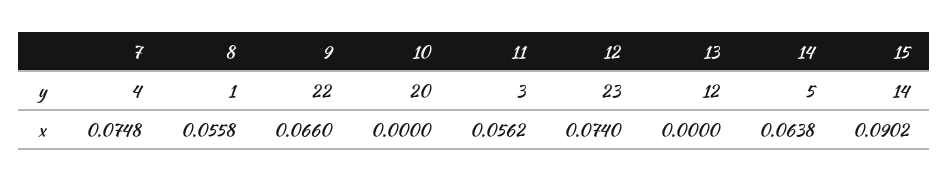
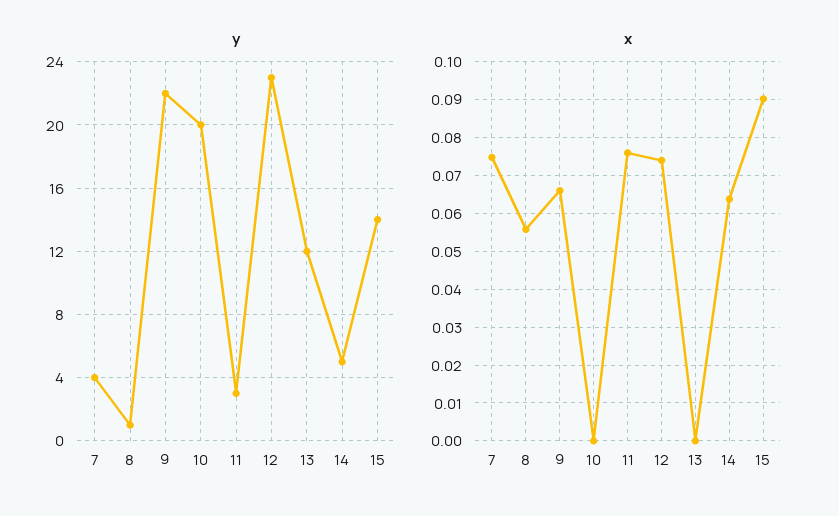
x, 11: 0.0562 -> 0.076

